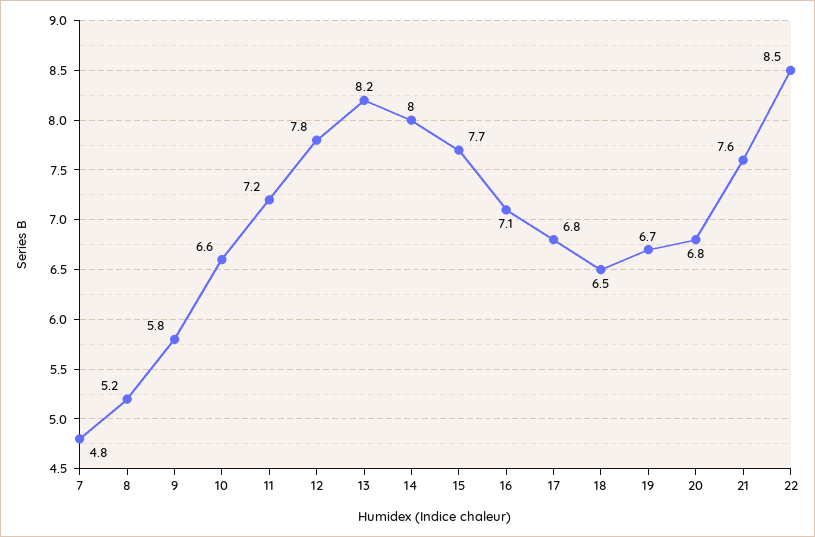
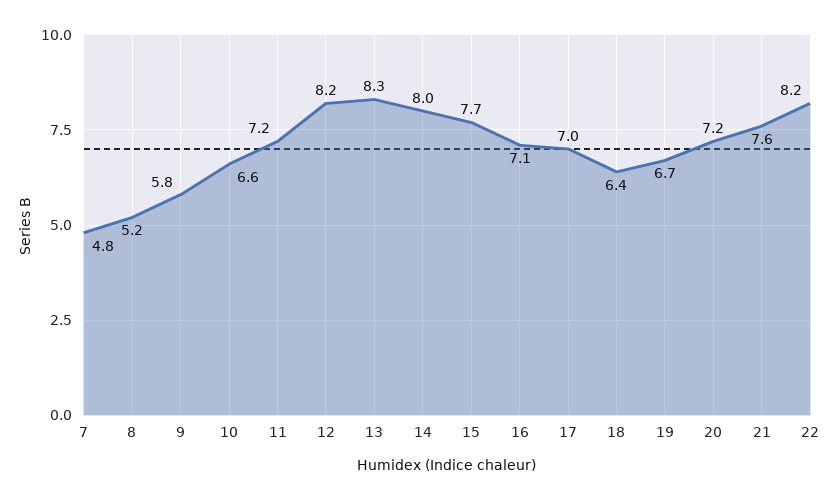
12: 7.8 -> 8.2
13: 8.2 -> 8.3
17: 6.8 -> 7
18: 6.5 -> 6.4
20: 6.8 -> 7.2
22: 8.5 -> 8.2

